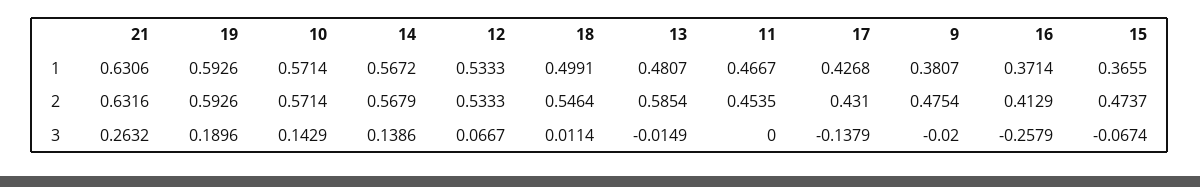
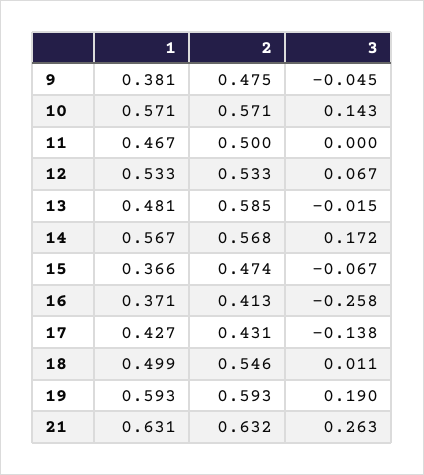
11, 2: 0.4535 -> 0.5
14, 3: 0.1386 -> 0.172
9, 3: -0.02 -> -0.045

